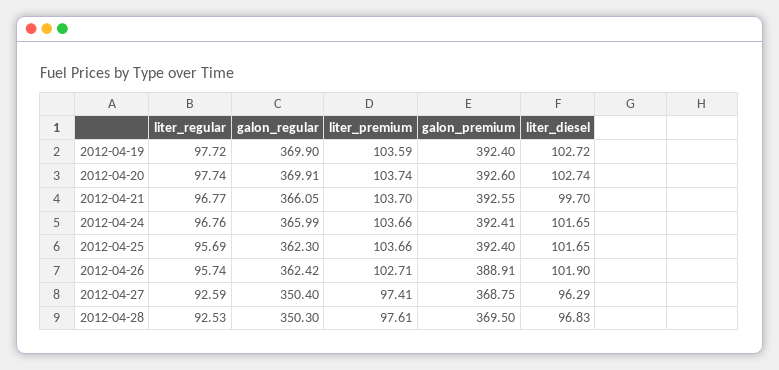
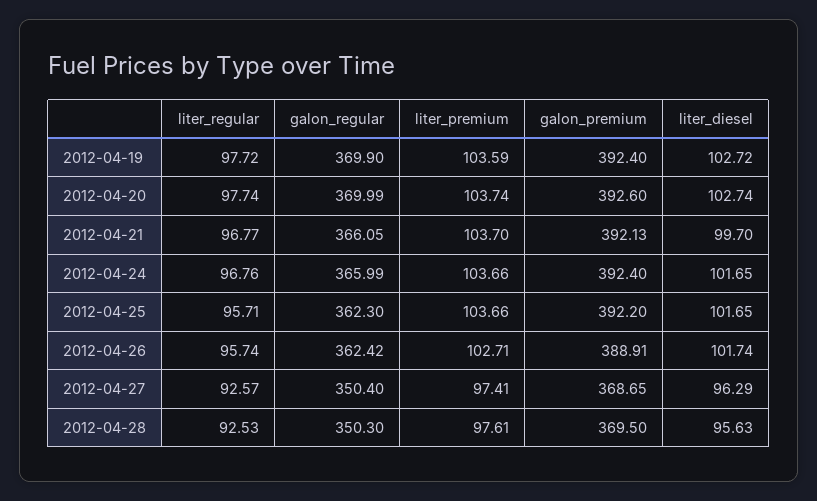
galon_regular, 2012-04-20: 369.91 -> 369.99
galon_premium, 2012-04-21: 392.55 -> 392.13
galon_premium, 2012-04-24: 392.41 -> 392.4
liter_regular, 2012-04-25: 95.69 -> 95.71
galon_premium, 2012-04-25: 392.4 -> 392.2
liter_diesel, 2012-04-26: 101.9 -> 101.74
liter_regular, 2012-04-27: 92.59 -> 92.57
galon_premium, 2012-04-27: 368.75 -> 368.65
liter_diesel, 2012-04-28: 96.83 -> 95.63

